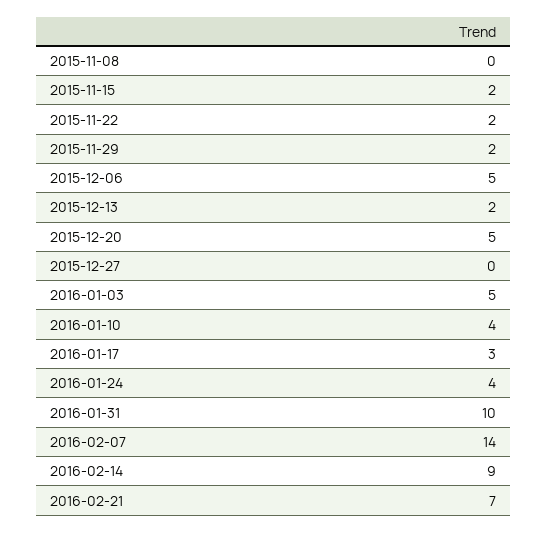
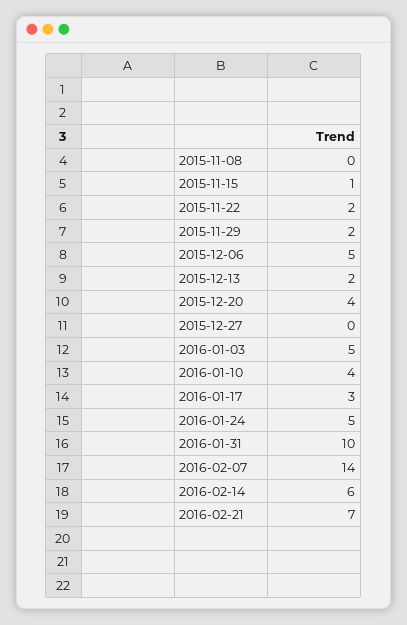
2015-11-15: 2 -> 1
2015-12-20: 5 -> 4
2016-01-24: 4 -> 5
2016-02-14: 9 -> 6

